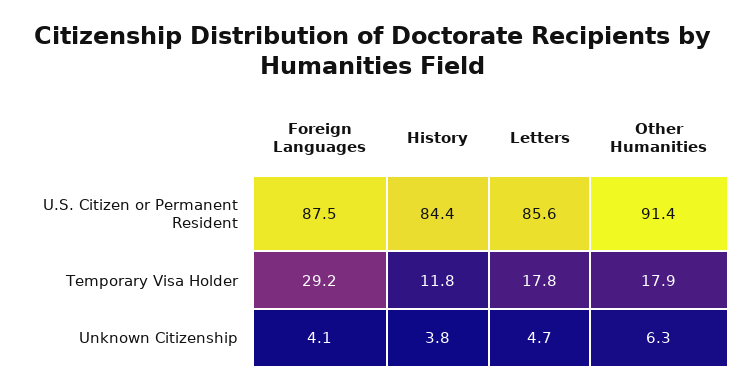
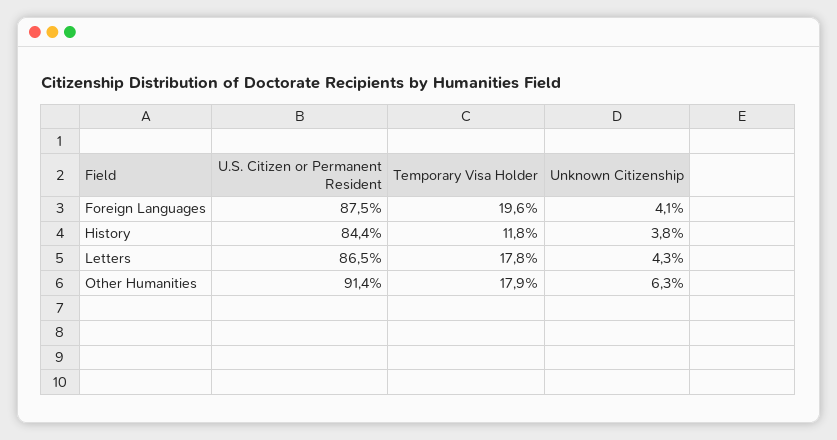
Letters, U.S. Citizen or Permanent Resident: 85.6 -> 86.5
Foreign Languages, Temporary Visa Holder: 29.2 -> 19.6
Letters, Unknown Citizenship: 4.7 -> 4.3

